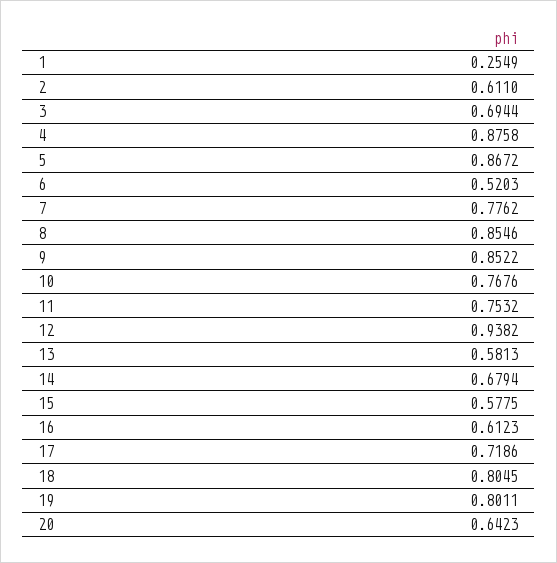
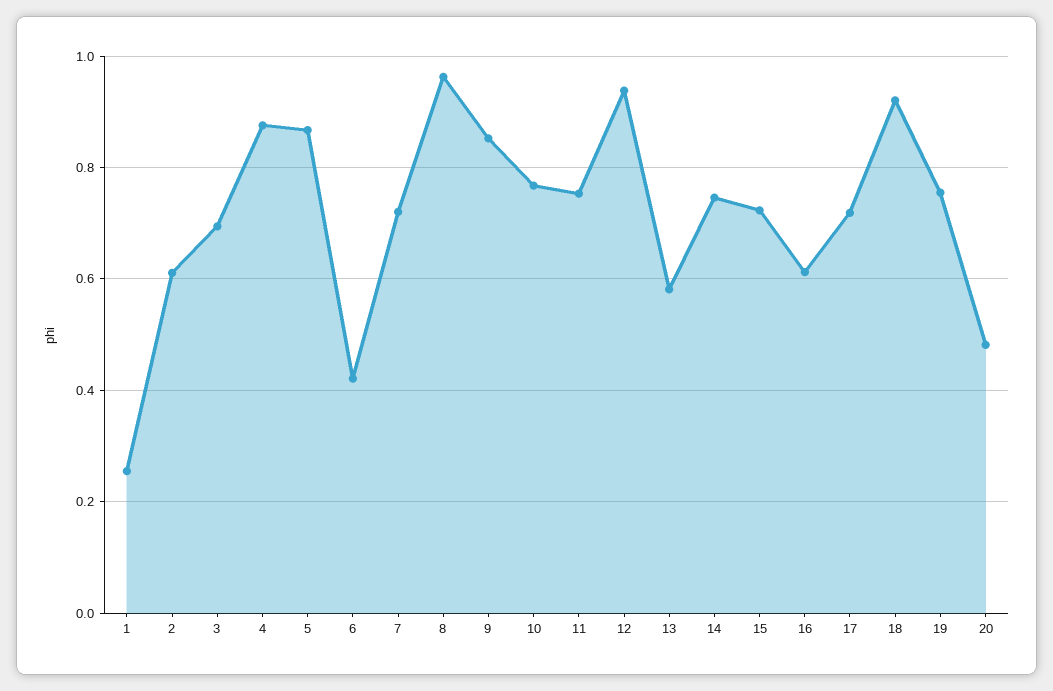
6: 0.5203 -> 0.42
7: 0.7762 -> 0.72
8: 0.8546 -> 0.96
14: 0.6794 -> 0.74
15: 0.5775 -> 0.72
18: 0.8045 -> 0.92
19: 0.8011 -> 0.76
20: 0.6423 -> 0.48

